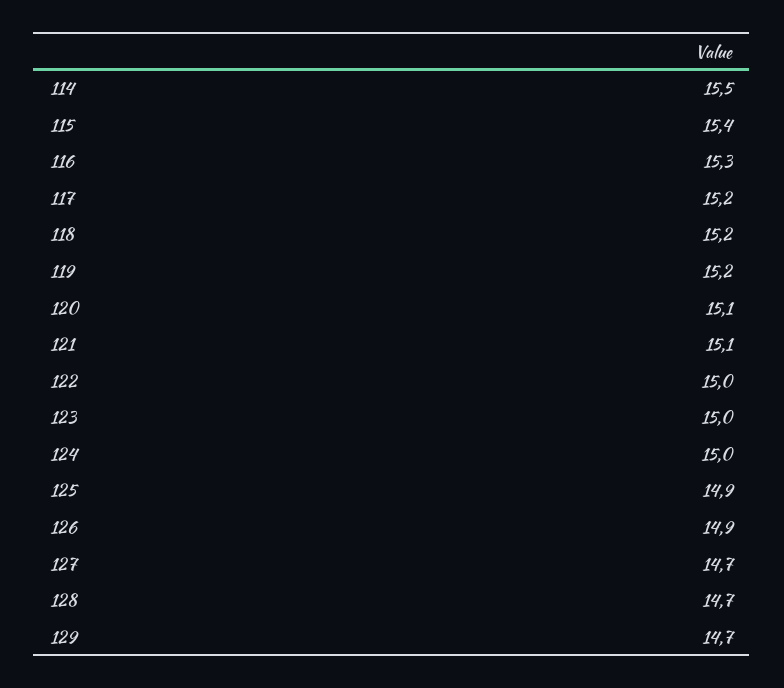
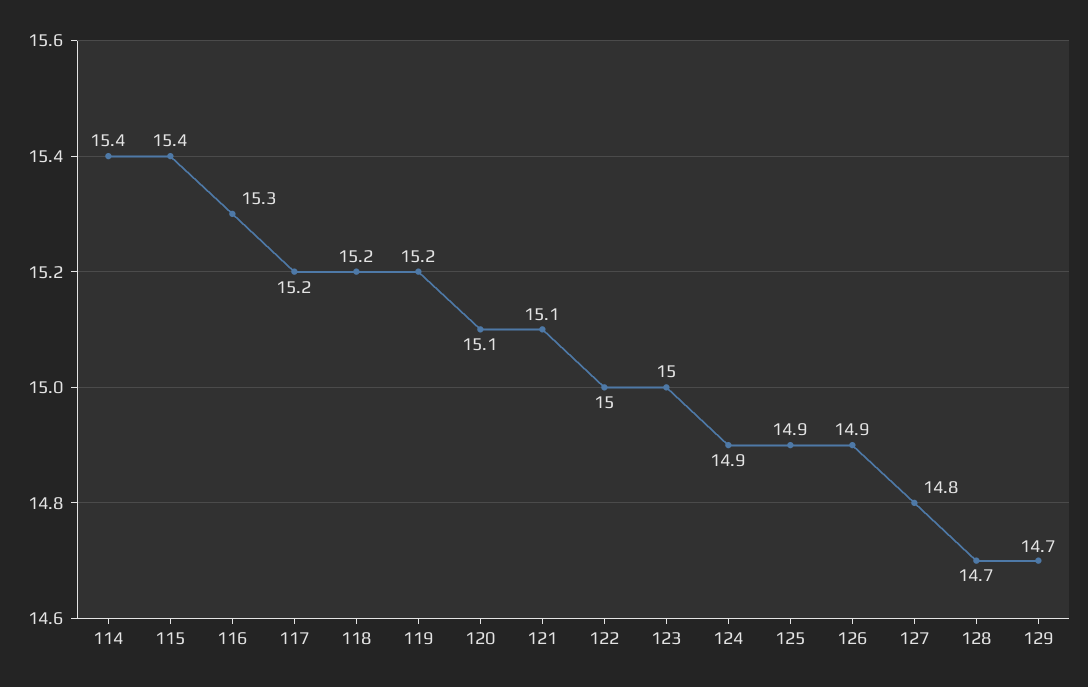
114: 15.5 -> 15.4
124: 15 -> 14.9
127: 14.7 -> 14.8

